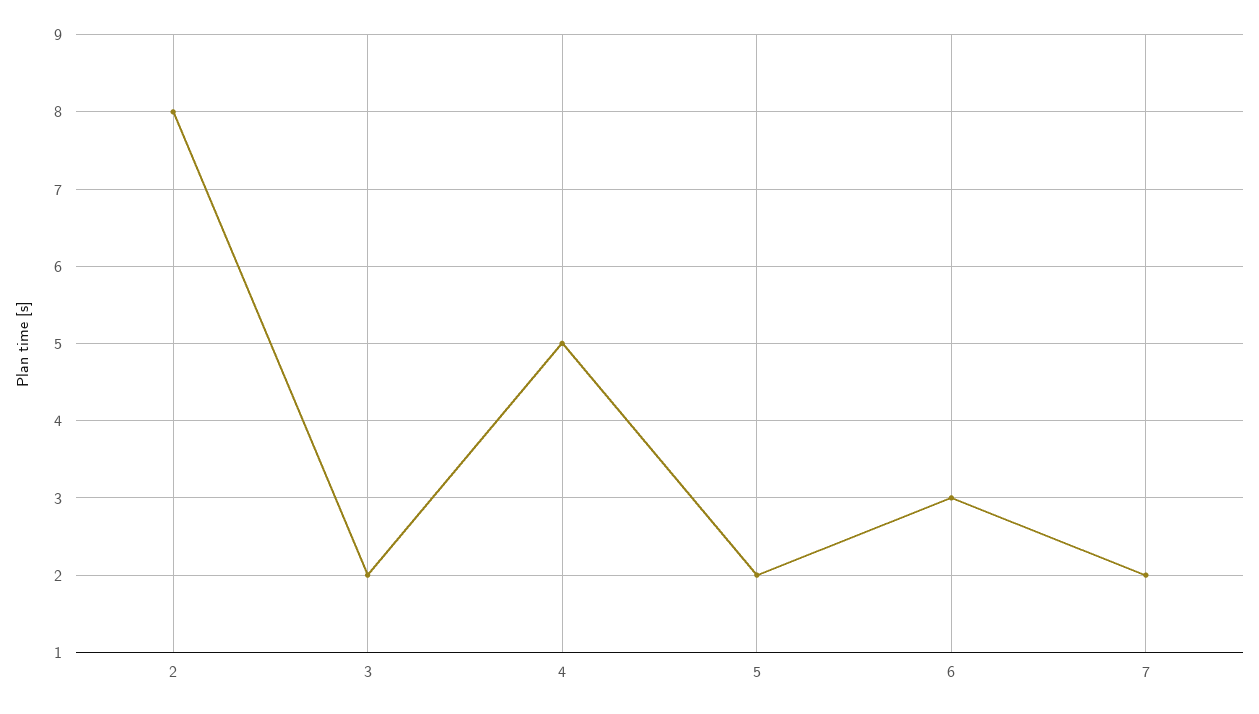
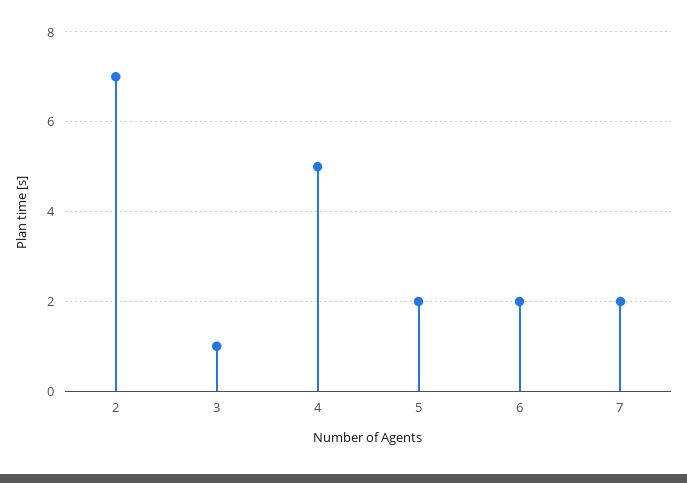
2: 8 -> 7
3: 2 -> 1
6: 3 -> 2

